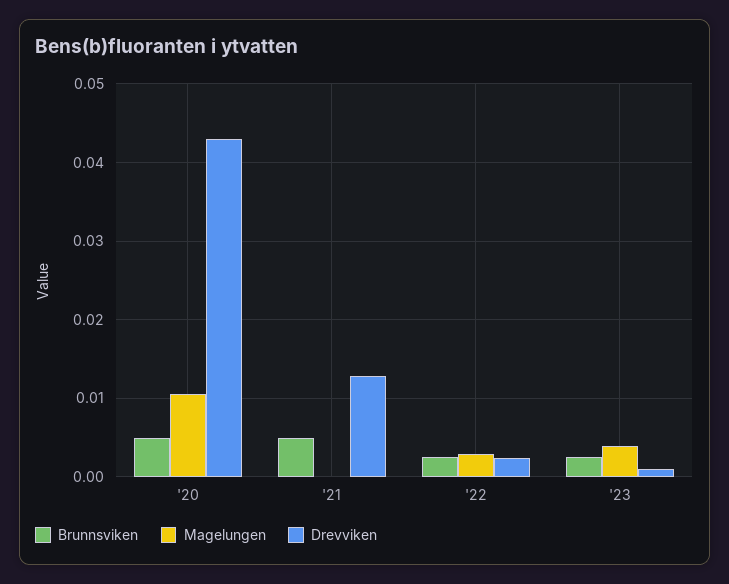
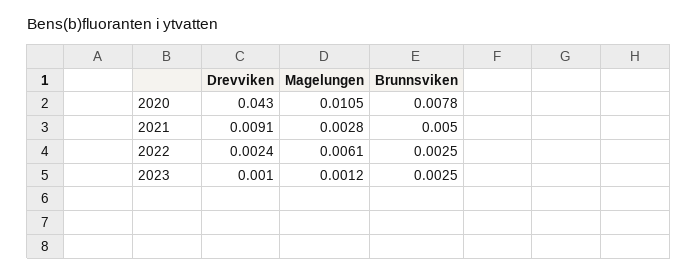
Brunnsviken, '20: 0.005 -> 0.0078
Magelungen, '21: 0 -> 0.0028
Drevviken, '21: 0.013 -> 0.0091
Magelungen, '22: 0.003 -> 0.0061
Magelungen, '23: 0.004 -> 0.0012

